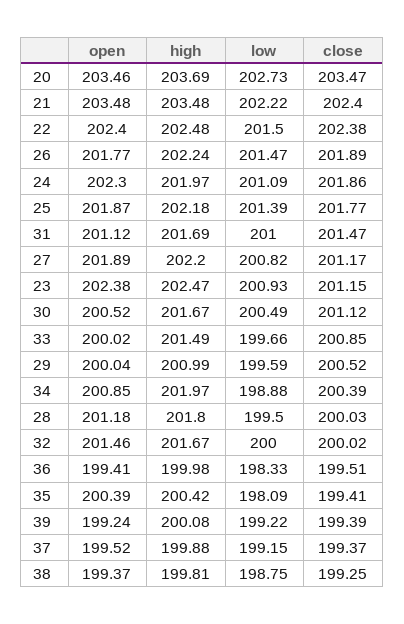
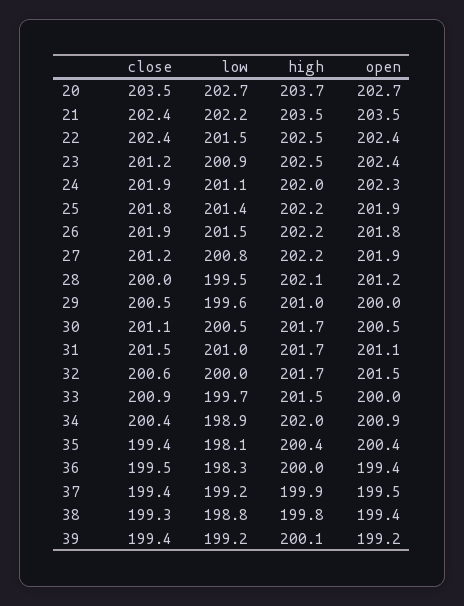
open, 20: 203.46 -> 202.7
high, 28: 201.8 -> 202.1
close, 32: 200.02 -> 200.6

